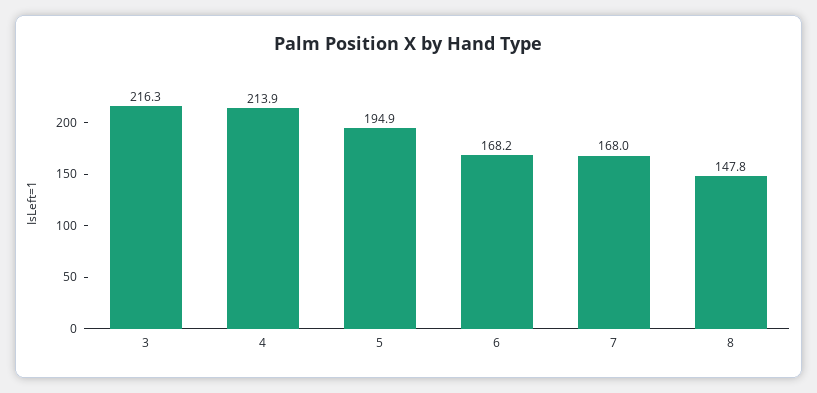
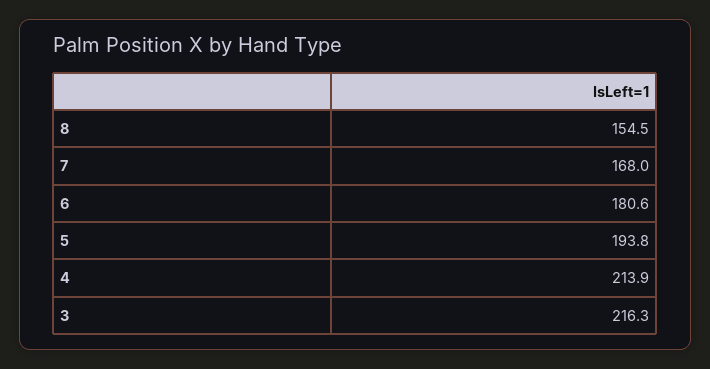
5: 194.9 -> 193.8
6: 168.2 -> 180.6
8: 147.8 -> 154.5

